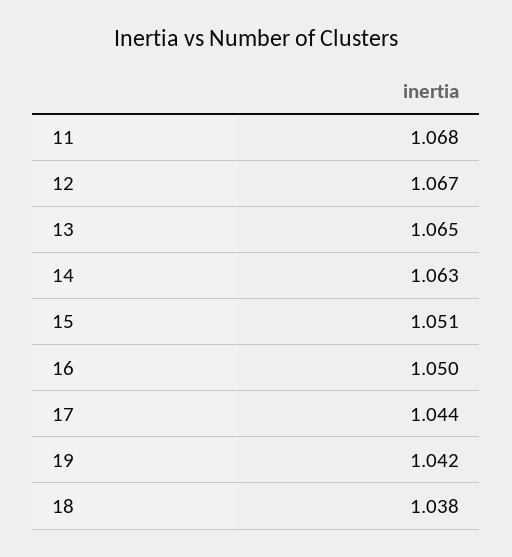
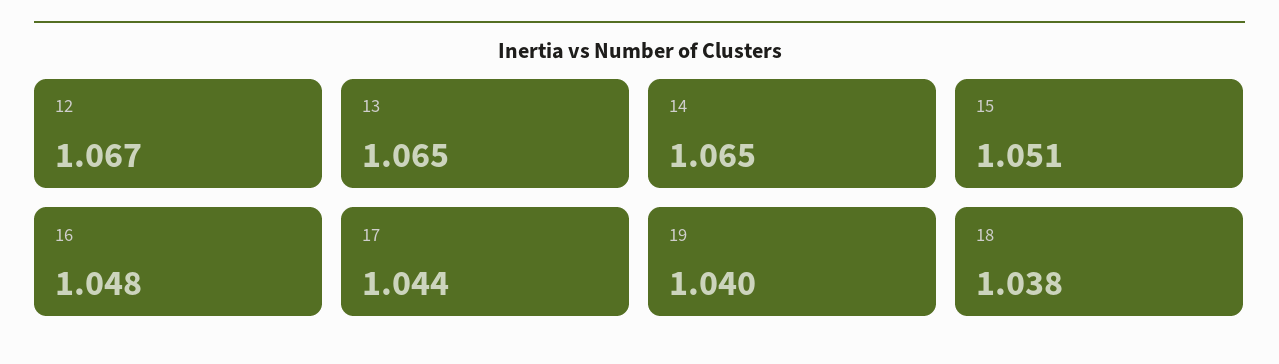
11: 1.068 -> none
14: 1.063 -> 1.065
16: 1.05 -> 1.048
19: 1.042 -> 1.04

